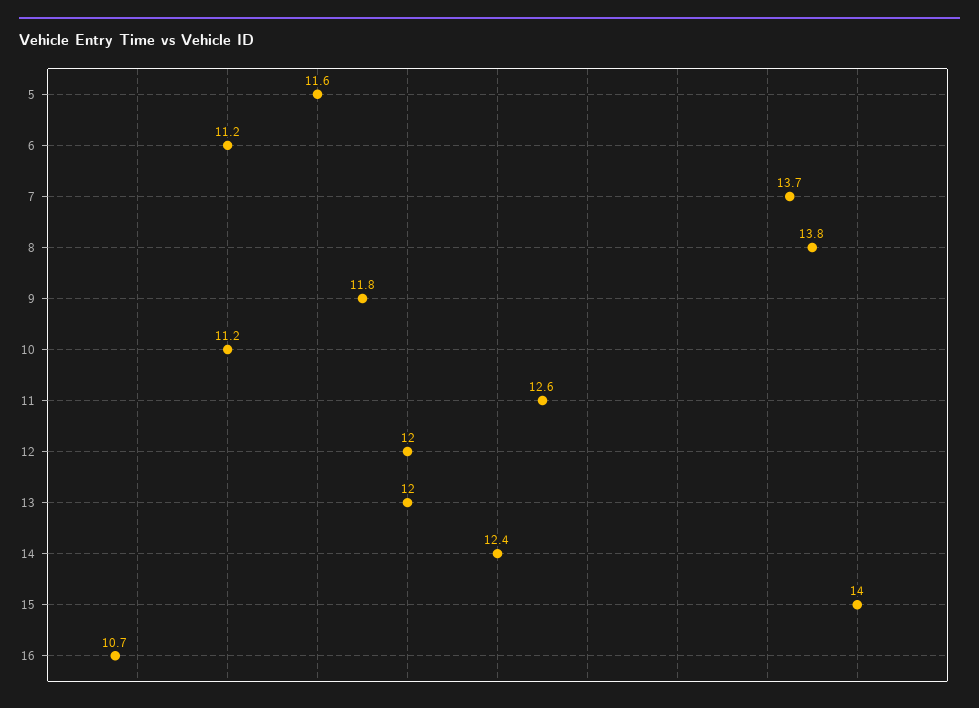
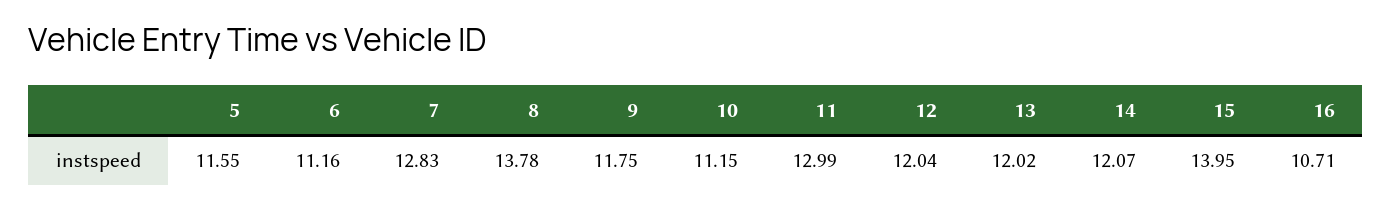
7: 13.7 -> 12.83
11: 12.6 -> 12.99
14: 12.4 -> 12.07

